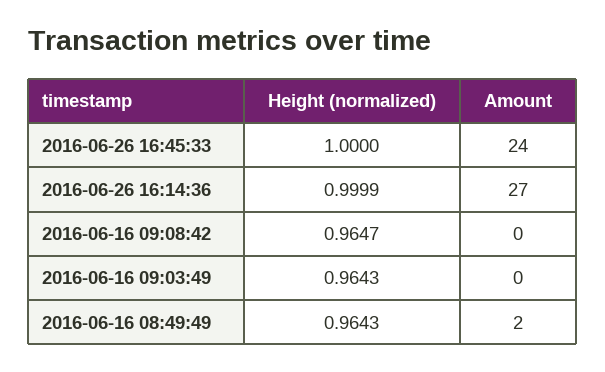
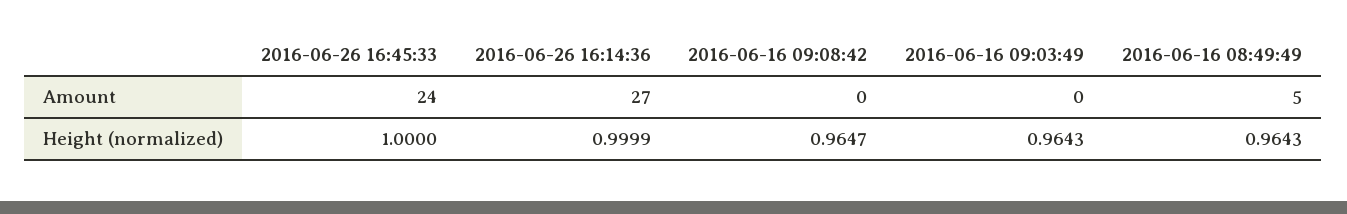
Amount, 2016-06-16 08:49:49: 2 -> 5

